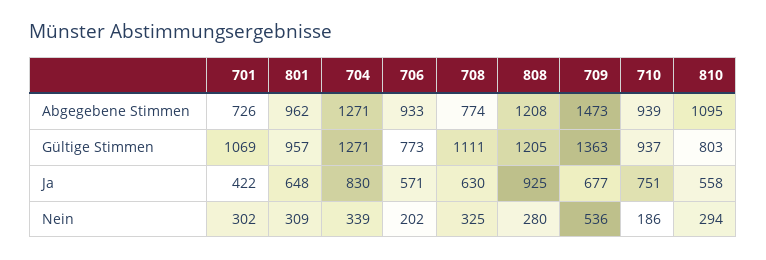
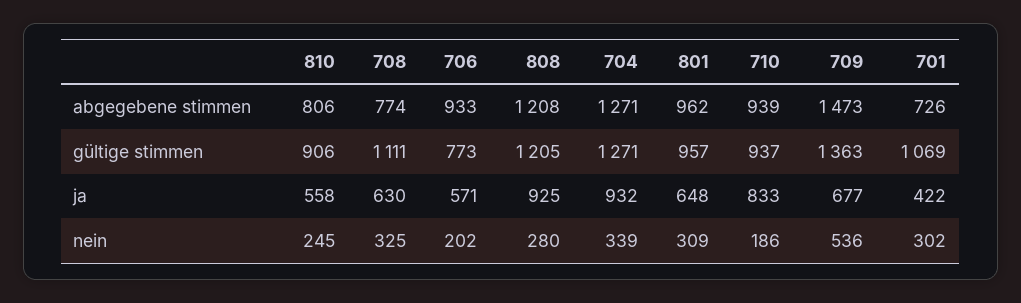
810, Abgegebene Stimmen: 1095 -> 806
810, Gültige Stimmen: 803 -> 906
704, Ja: 830 -> 932
710, Ja: 751 -> 833
810, Nein: 294 -> 245

